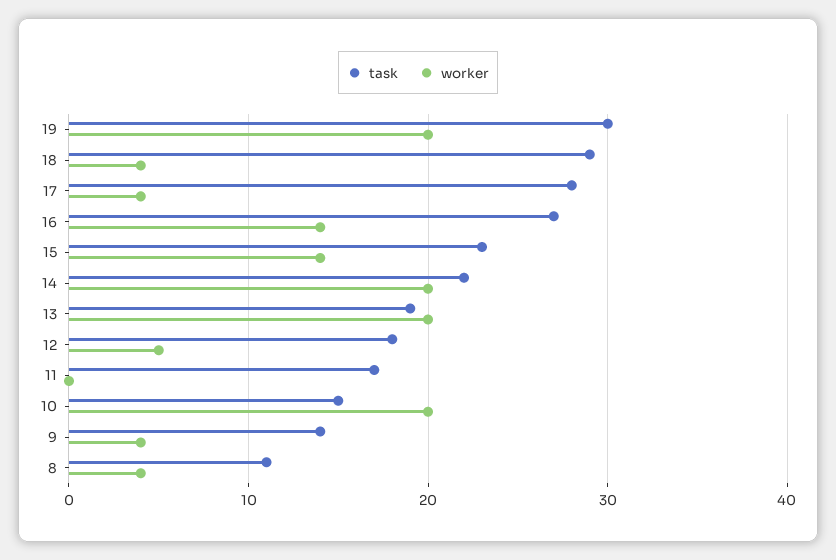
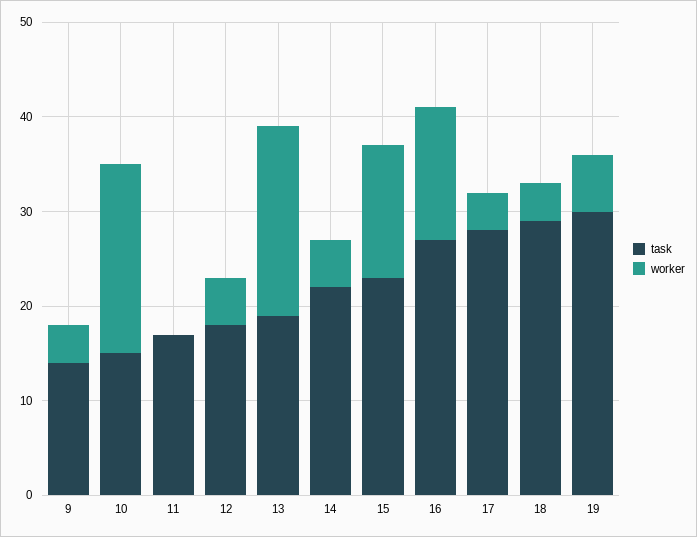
worker, 19: 20 -> 6
worker, 14: 20 -> 5
task, 8: 11 -> none
worker, 8: 4 -> none

